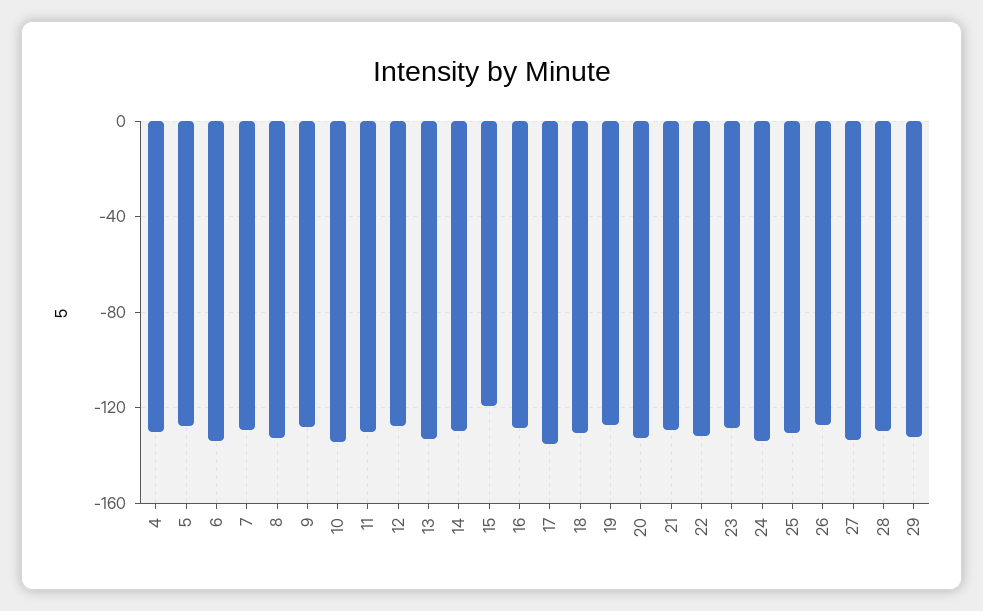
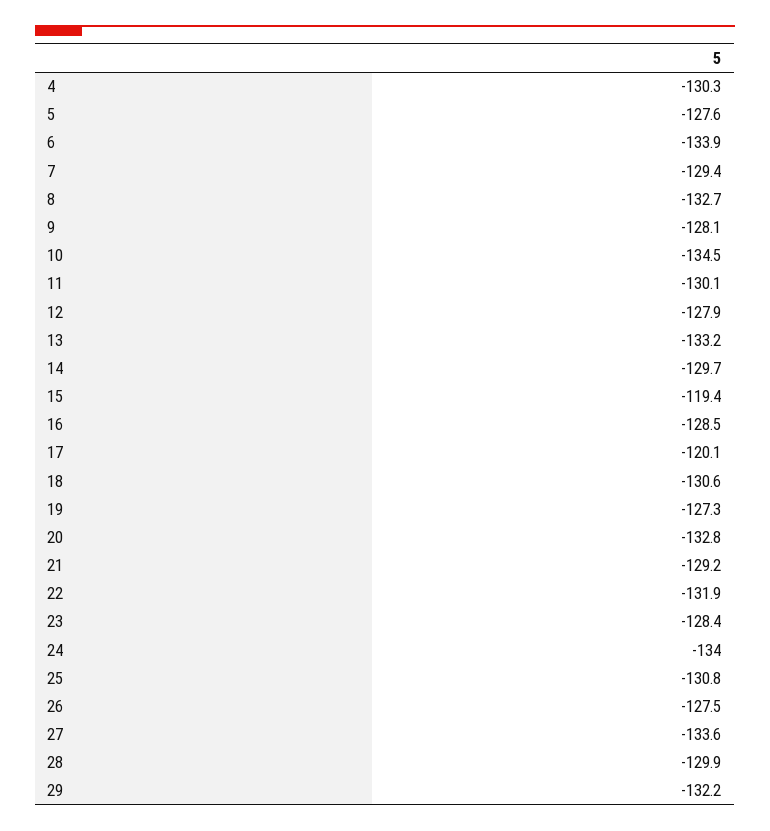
17: -135 -> -120.1

